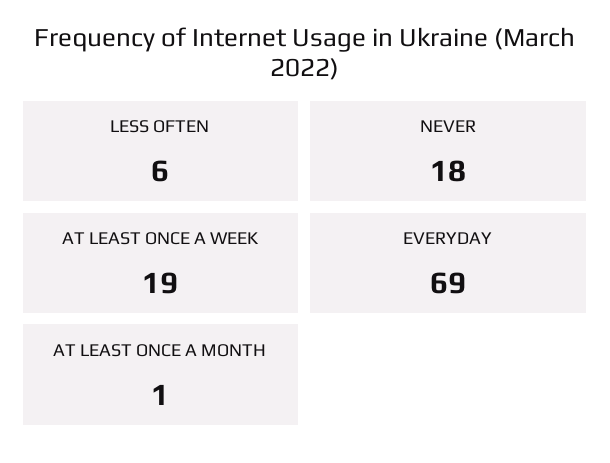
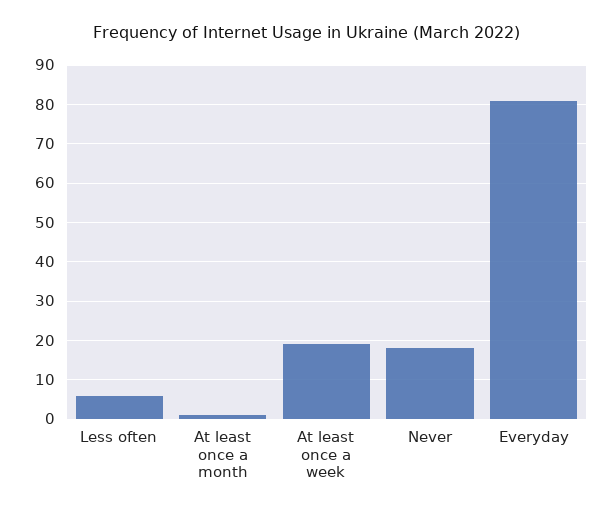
EVERYDAY: 69 -> 80

